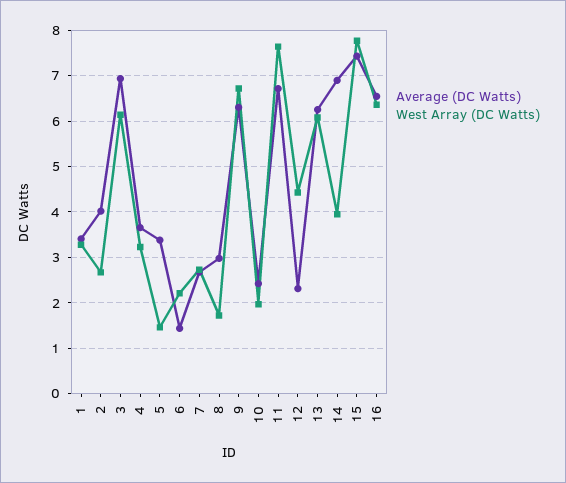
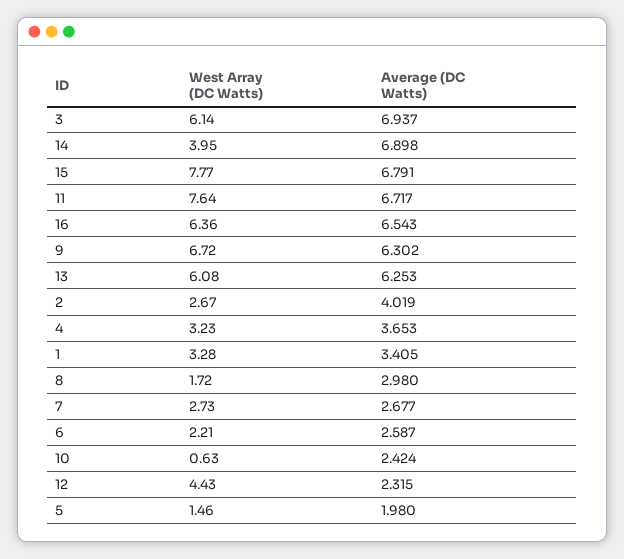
Average (DC Watts), 5: 3.4 -> 1.98
Average (DC Watts), 6: 1.4 -> 2.587
West Array (DC Watts), 10: 2 -> 0.63
Average (DC Watts), 15: 7.4 -> 6.791

